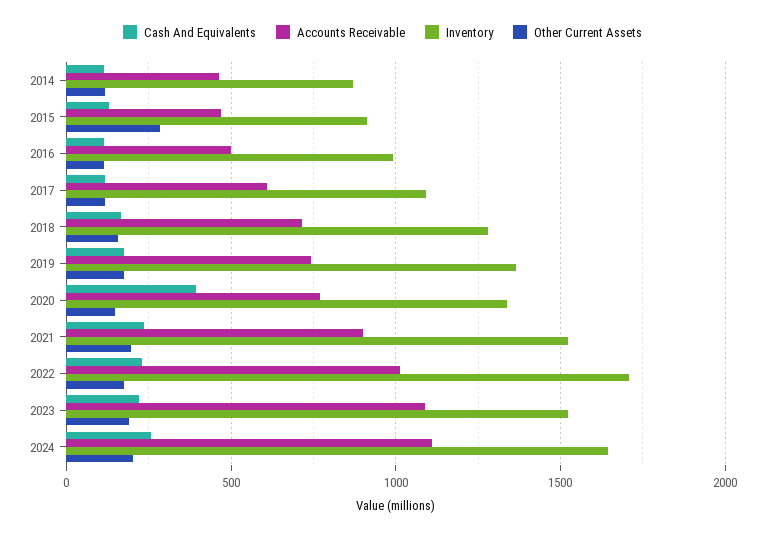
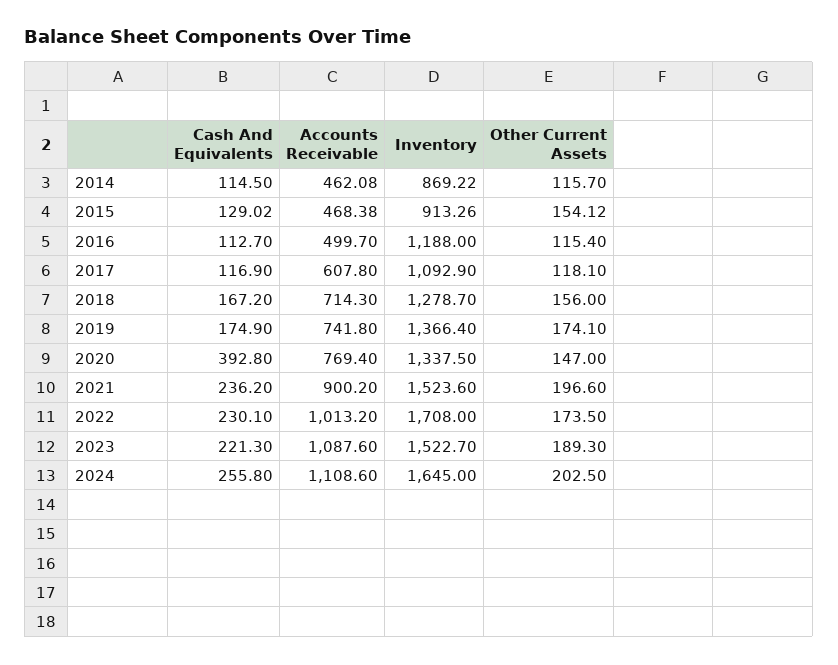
Other Current Assets, 2015: 300 -> 154.12
Inventory, 2016: 1000 -> 1188

